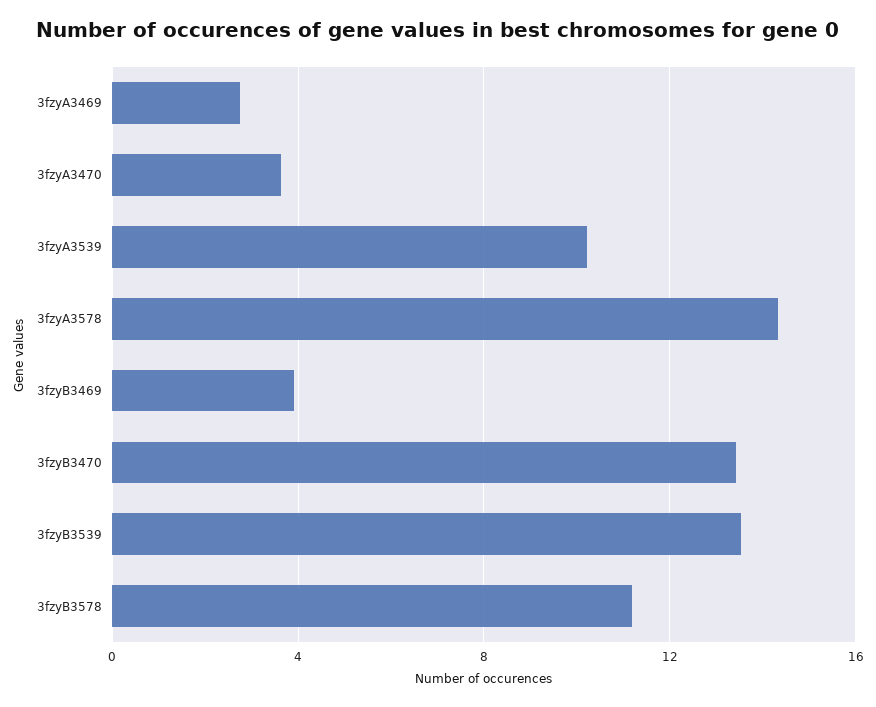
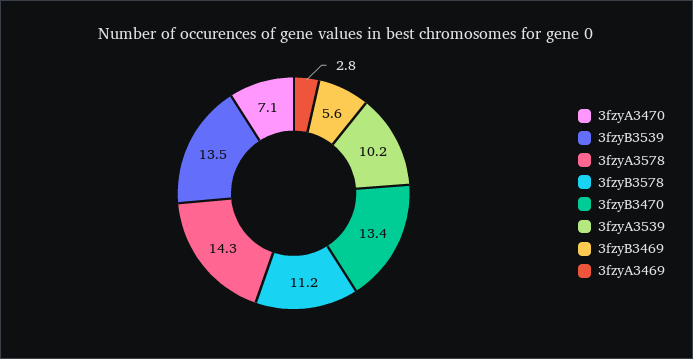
3fzyA3470: 3.5 -> 7.1
3fzyB3469: 4 -> 5.6

